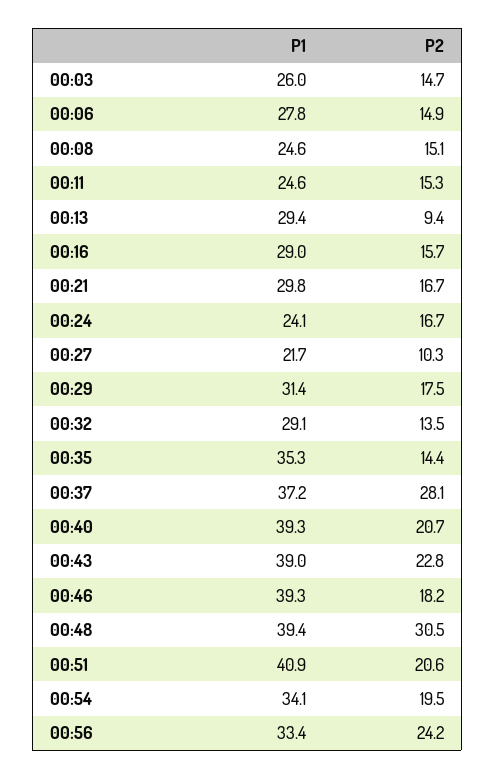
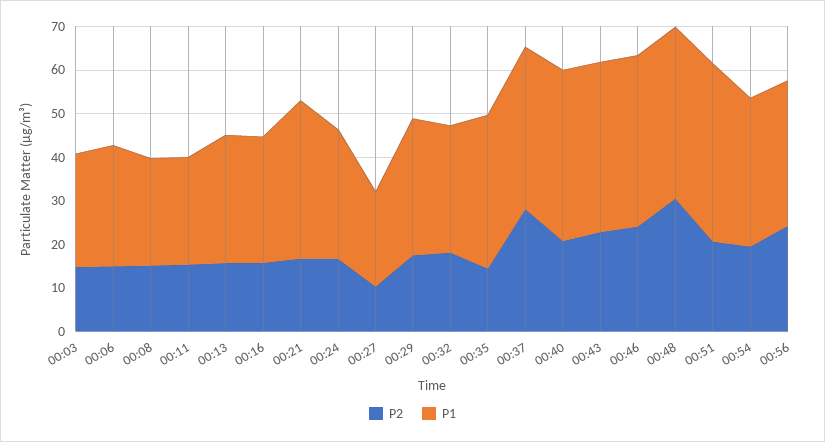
P2, 00:13: 9.4 -> 16
P1, 00:21: 29.8 -> 36
P1, 00:24: 24.1 -> 30
P2, 00:32: 13.5 -> 18
P2, 00:46: 18.2 -> 24

